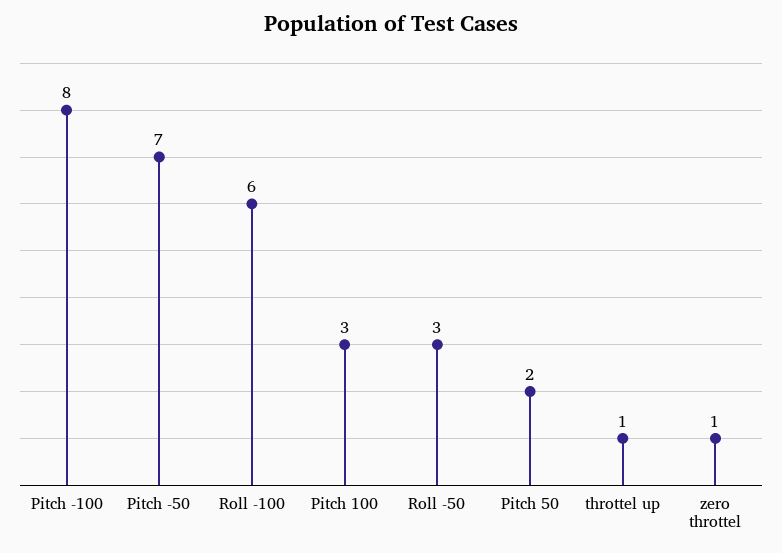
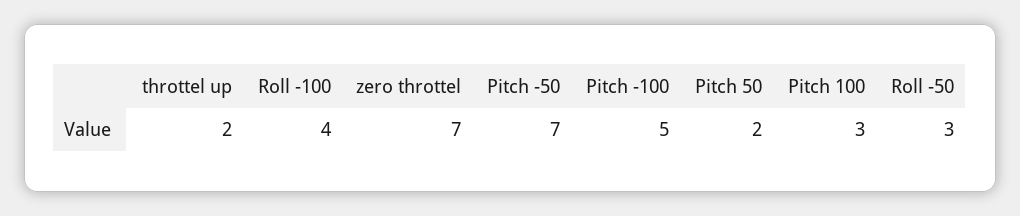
Pitch -100: 8 -> 5
Roll -100: 6 -> 4
throttel up: 1 -> 2
zero throttel: 1 -> 7

